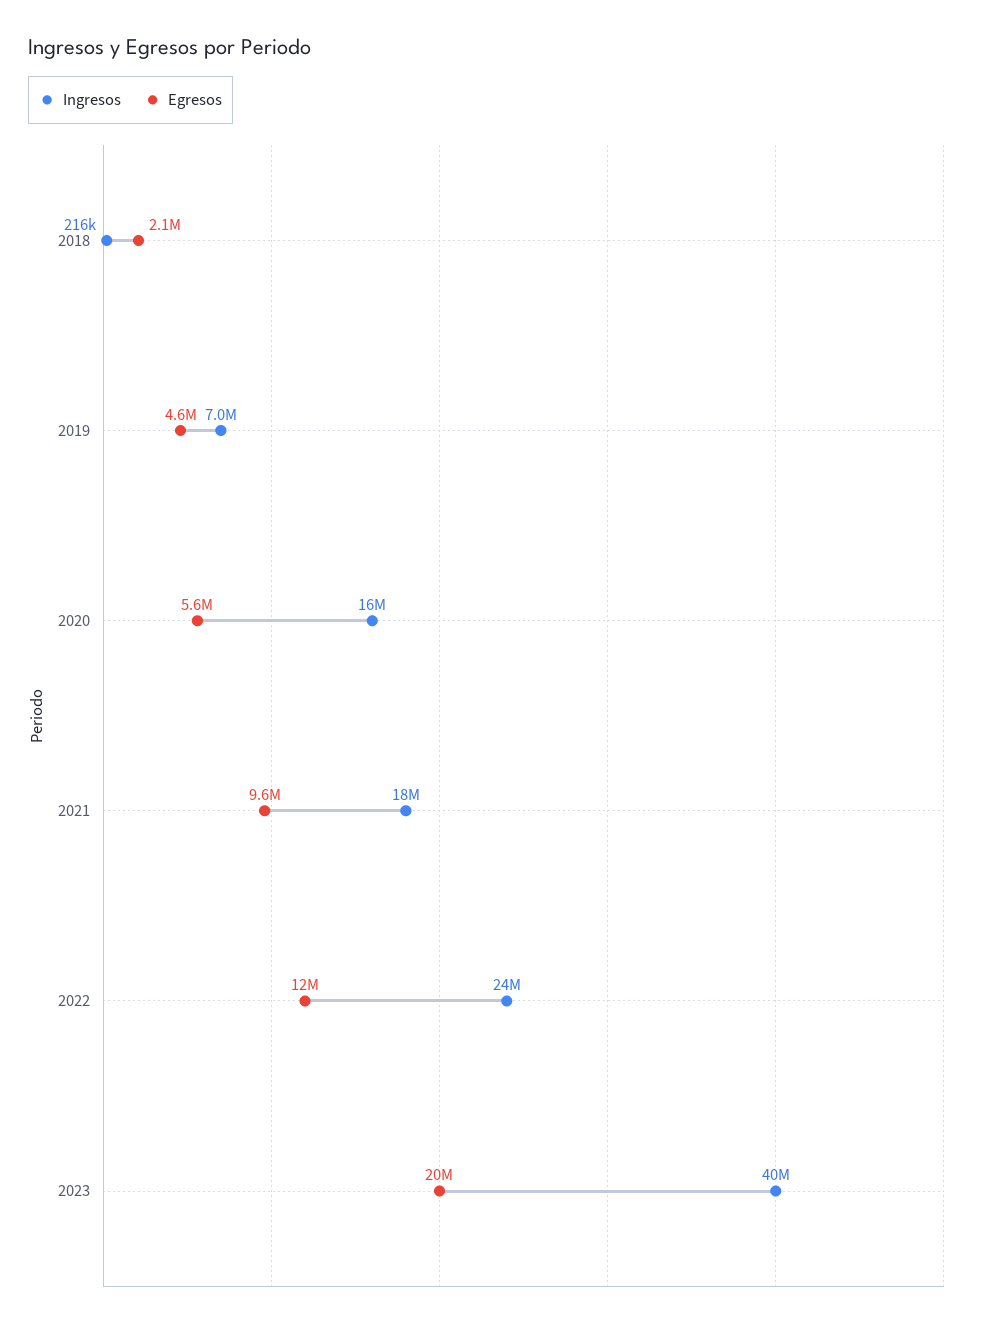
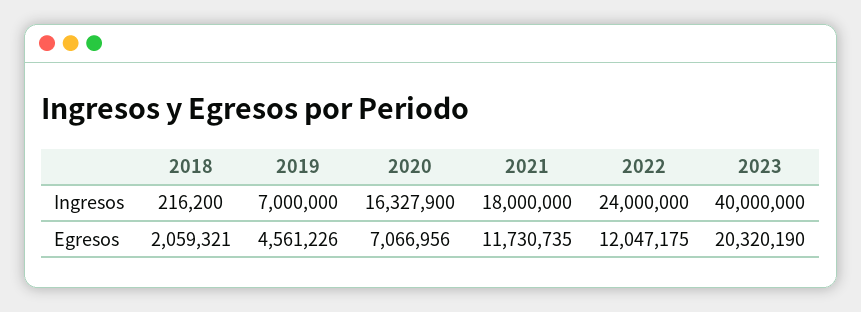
Egresos, 2020: 5600000 -> 7066956
Egresos, 2021: 9600000 -> 11730735

